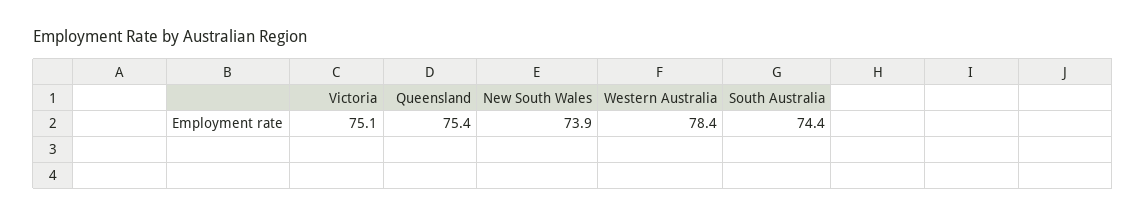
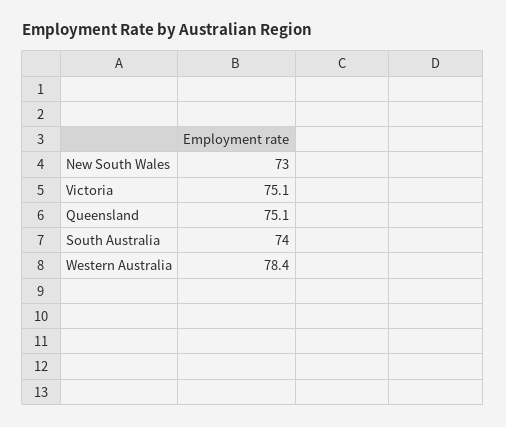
Queensland: 75.4 -> 75.1
New South Wales: 73.9 -> 73
South Australia: 74.4 -> 74

